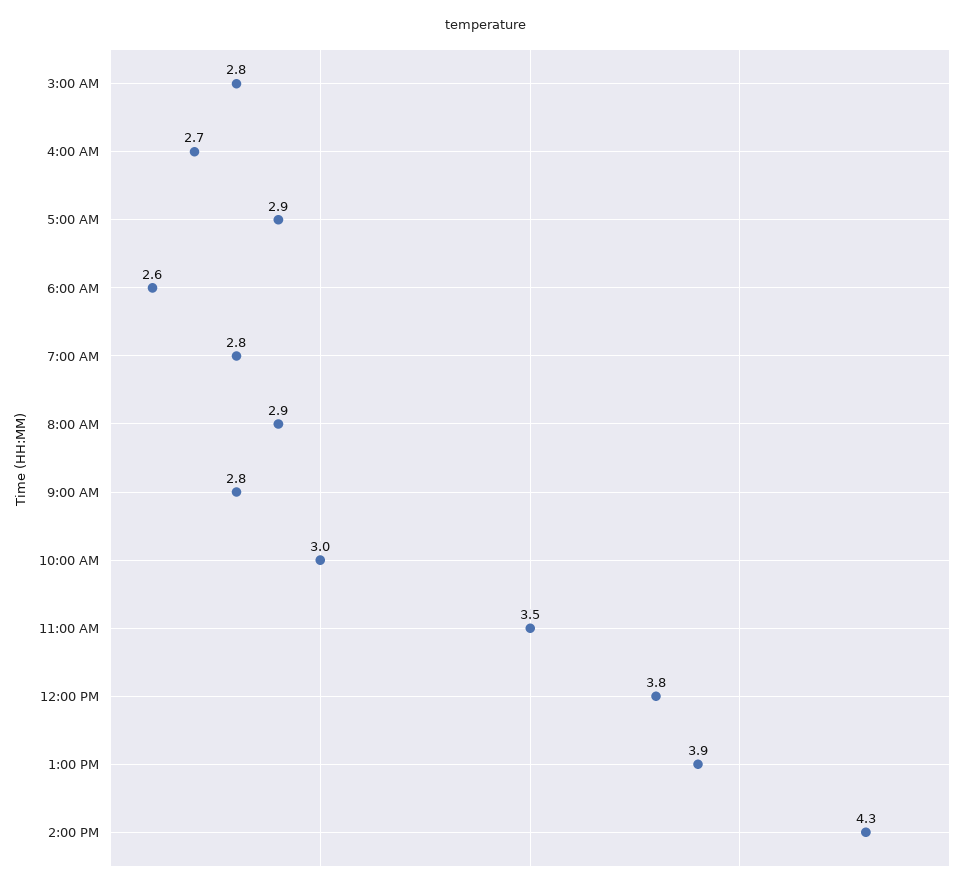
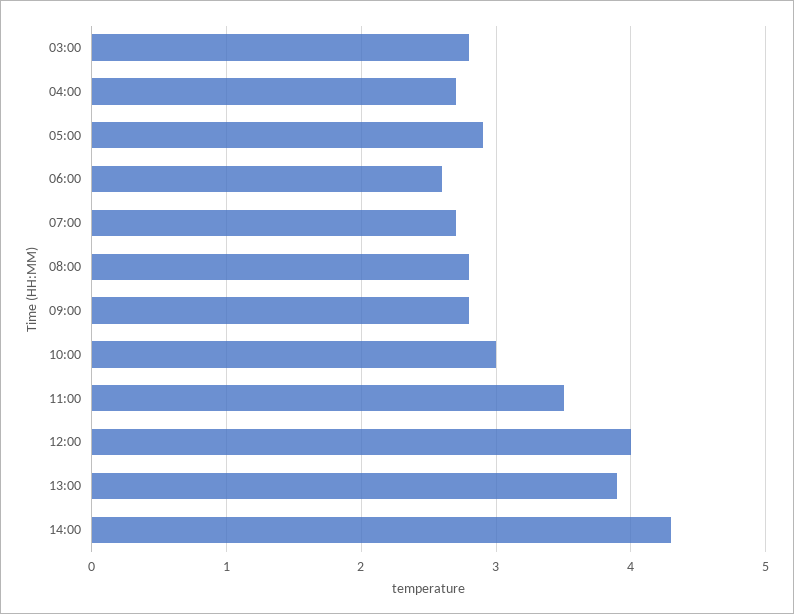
7:00 AM: 2.8 -> 2.7
8:00 AM: 2.9 -> 2.8
12:00 PM: 3.8 -> 4

